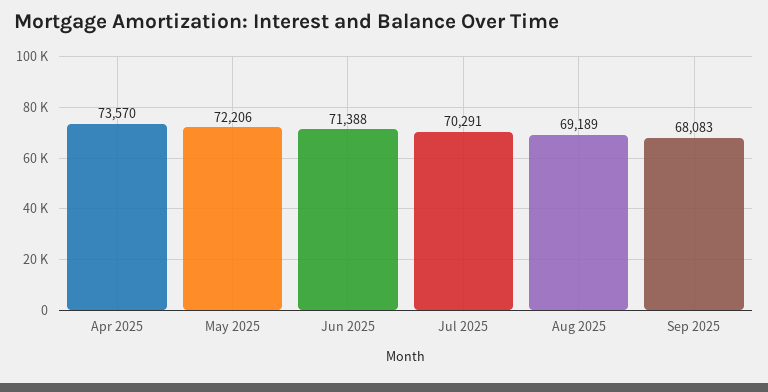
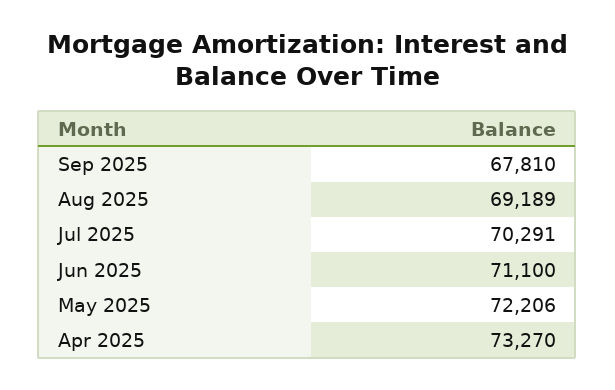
Apr 2025: 73570 -> 73270
Jun 2025: 71388 -> 71100
Sep 2025: 68083 -> 67810

